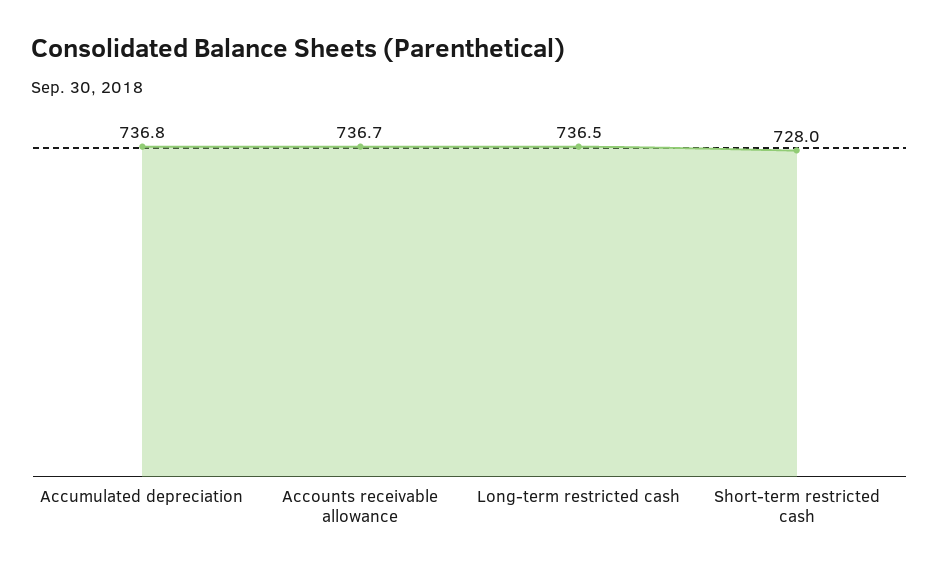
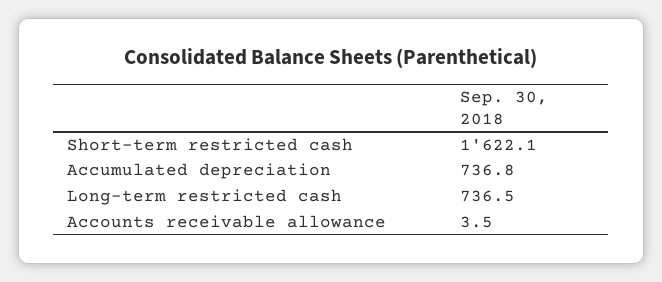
Accounts receivable allowance: 736.7 -> 3.5
Short-term restricted cash: 728 -> 1622.1

